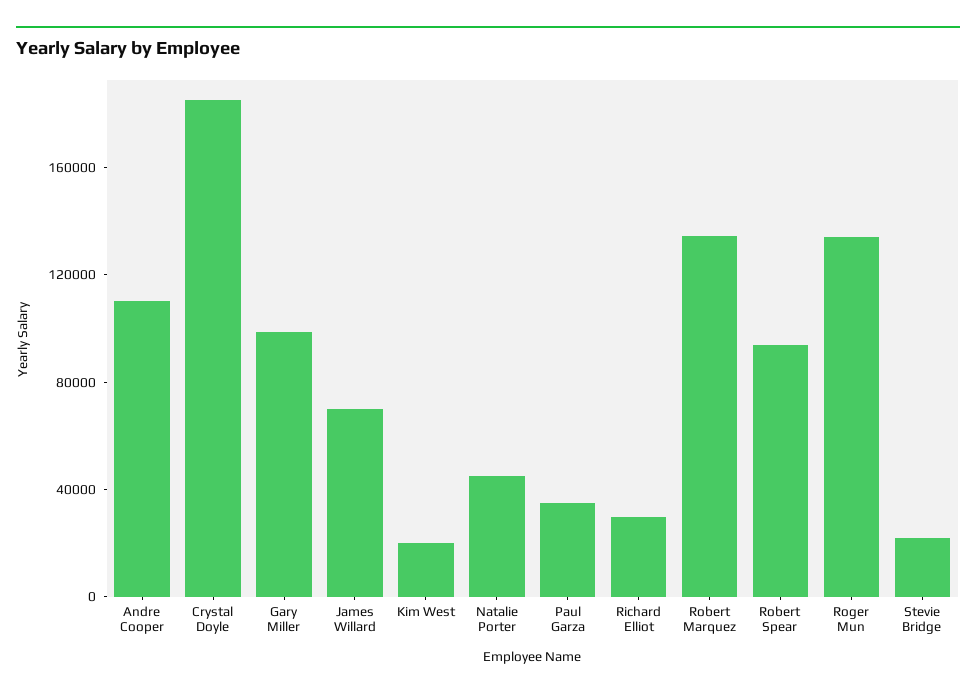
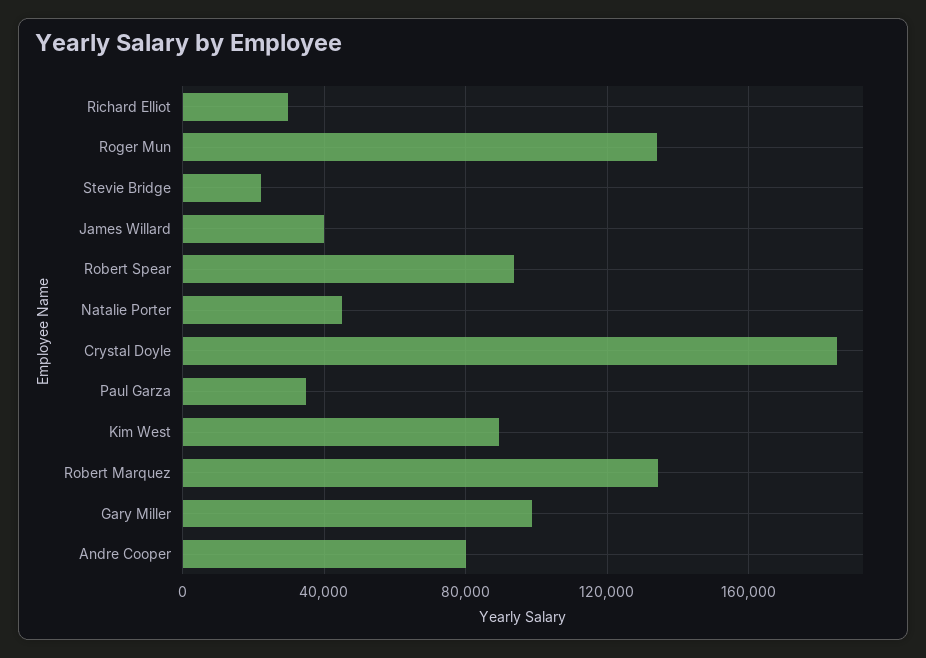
Andre Cooper: 110000 -> 80000
James Willard: 70000 -> 40000
Kim West: 20000 -> 90000

